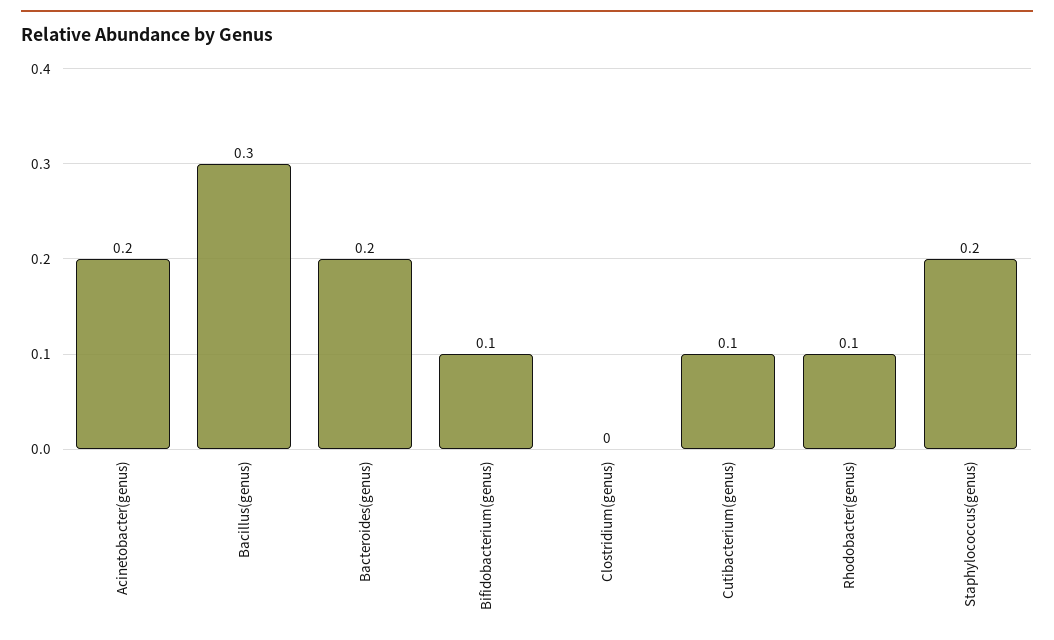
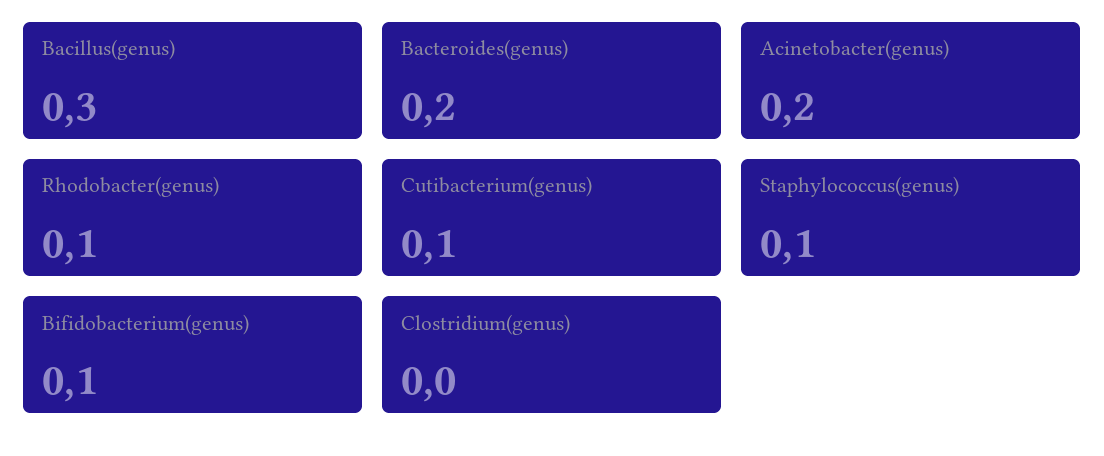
Staphylococcus(genus): 0.2 -> 0.1

